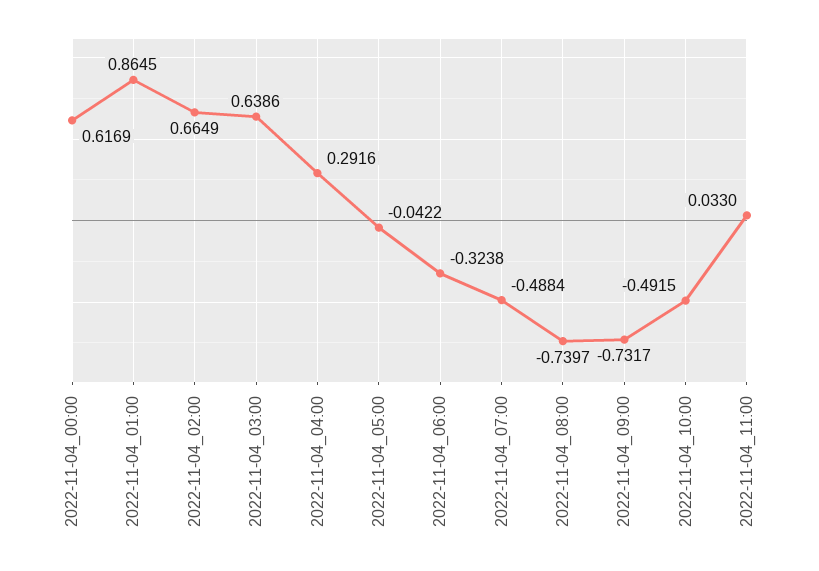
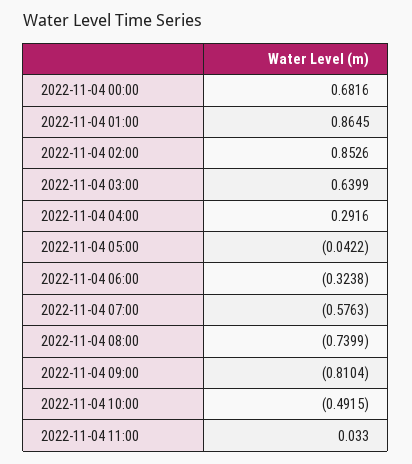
2022-11-04_00:00: 0.6169 -> 0.6816
2022-11-04_02:00: 0.6649 -> 0.8526
2022-11-04_03:00: 0.6386 -> 0.6399
2022-11-04_07:00: -0.4884 -> -0.5763
2022-11-04_08:00: -0.7397 -> -0.7399
2022-11-04_09:00: -0.7317 -> -0.8104

